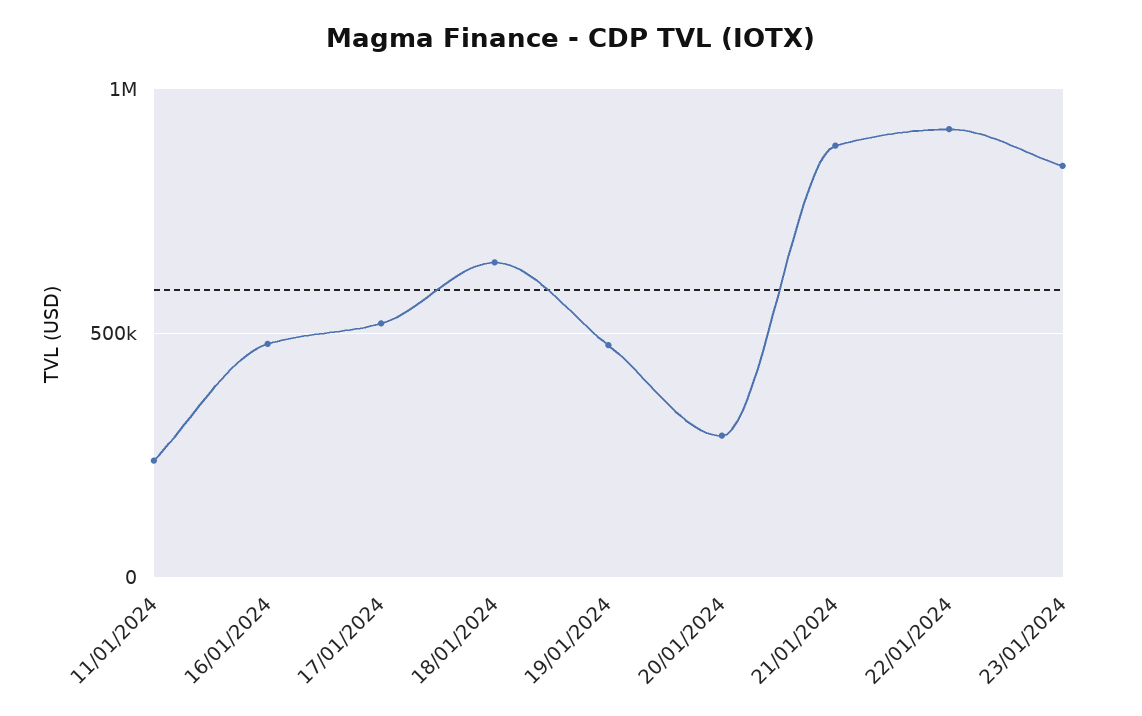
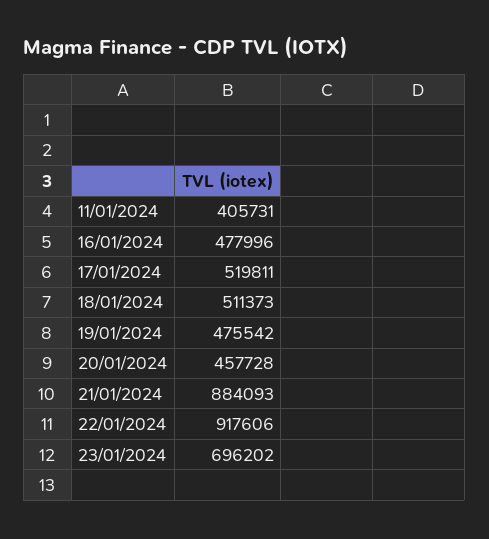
11/01/2024: 250000 -> 405731
18/01/2024: 650000 -> 511373
20/01/2024: 300000 -> 457728
23/01/2024: 850000 -> 696202

